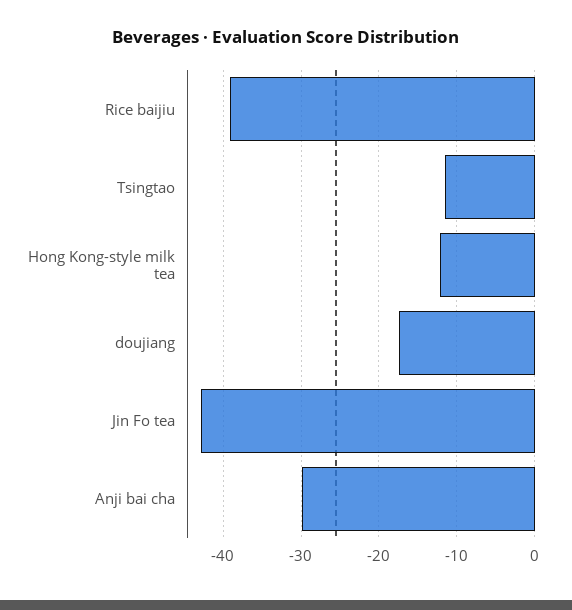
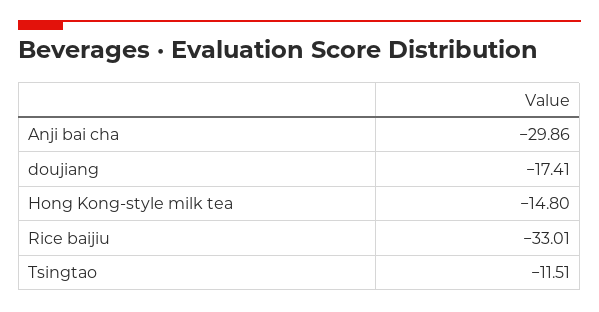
Rice baijiu: -39 -> -33.01
Hong Kong-style milk tea: -12 -> -14.8
Jin Fo tea: -43 -> none

